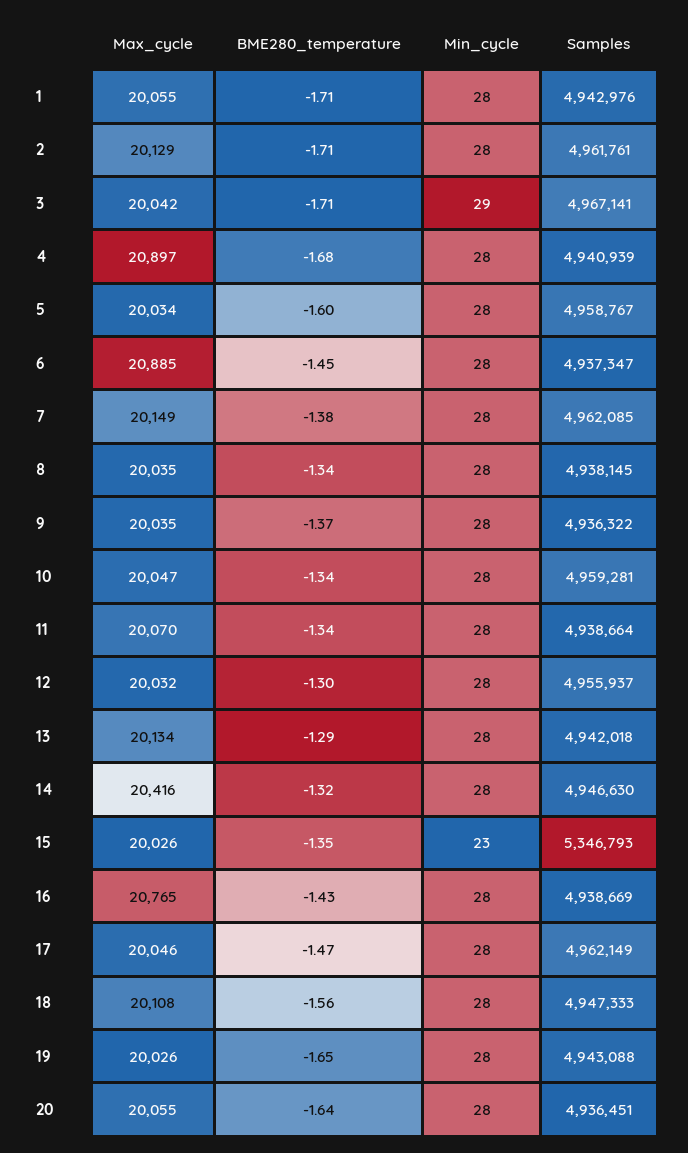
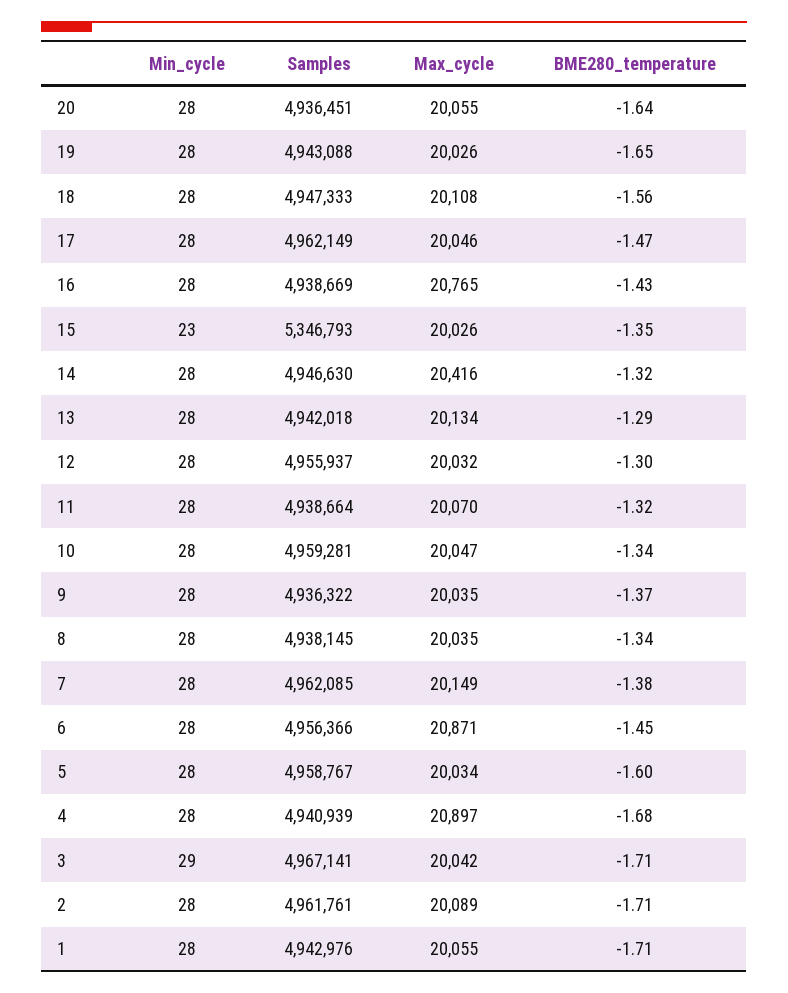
Max_cycle, 2: 20129 -> 20089
Max_cycle, 6: 20885 -> 20871
Samples, 6: 4937347 -> 4956366
BME280_temperature, 11: -1.34 -> -1.32

